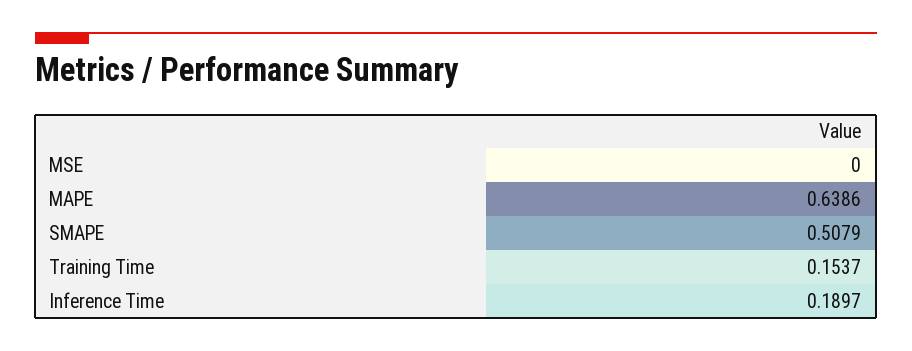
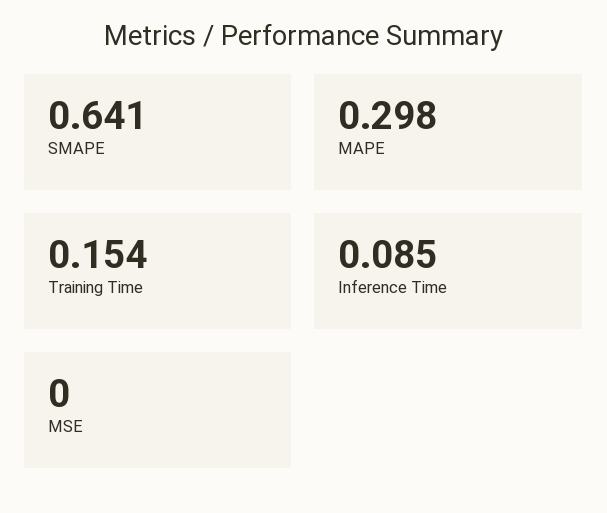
MAPE: 0.6386 -> 0.298
SMAPE: 0.5079 -> 0.641
Inference Time: 0.1897 -> 0.085

